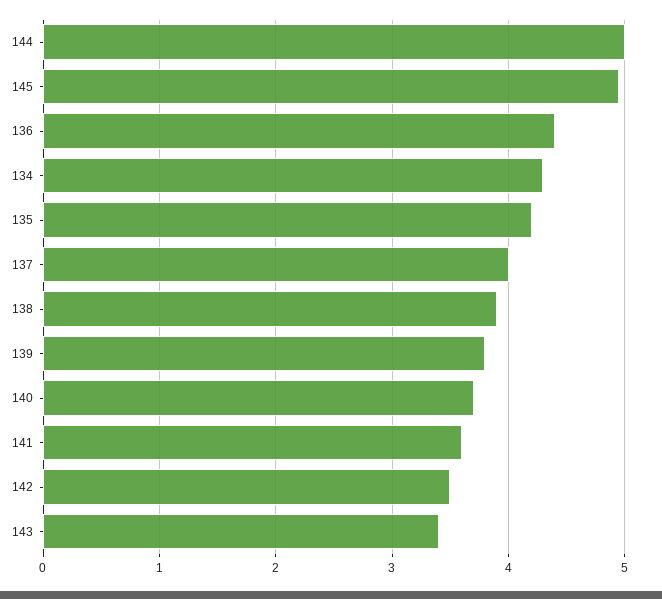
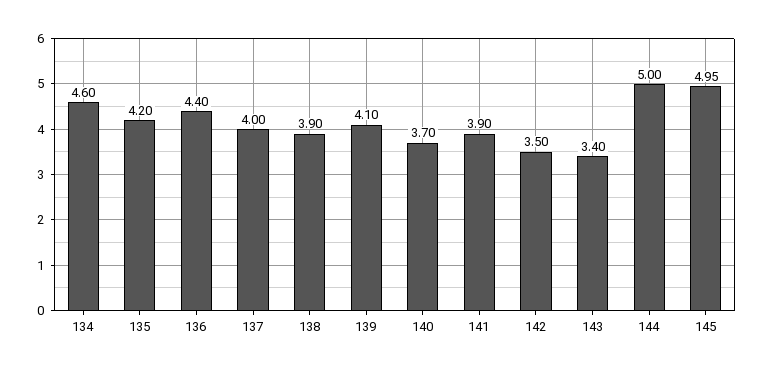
134: 4.3 -> 4.6
139: 3.8 -> 4.1
141: 3.6 -> 3.9

